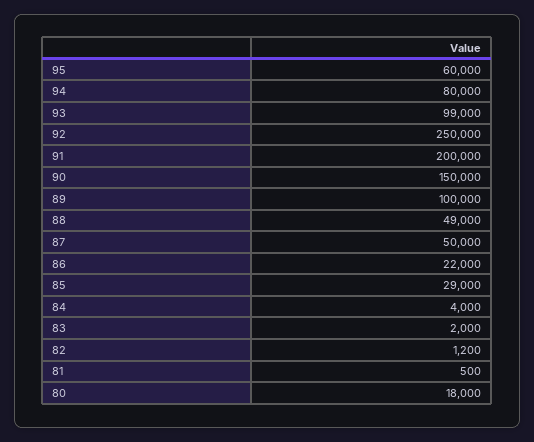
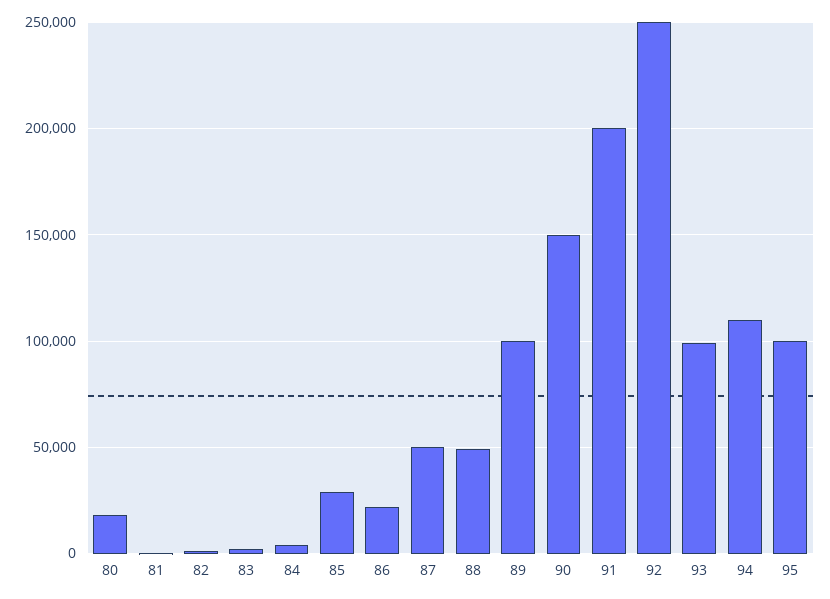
95: 60000 -> 100000
94: 80000 -> 110000

